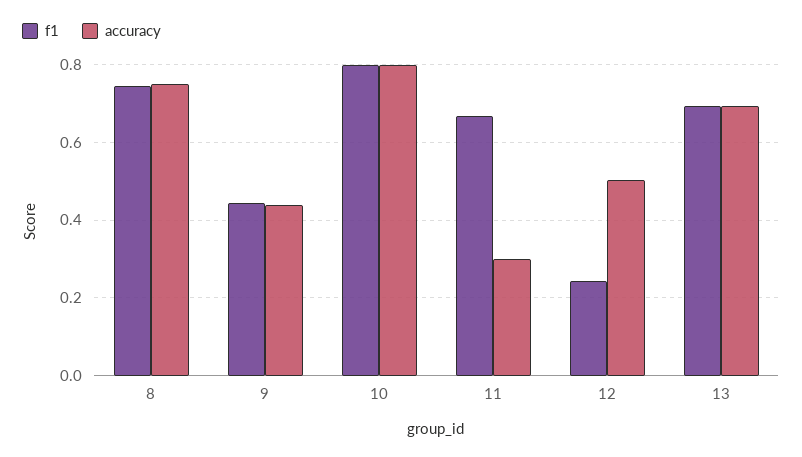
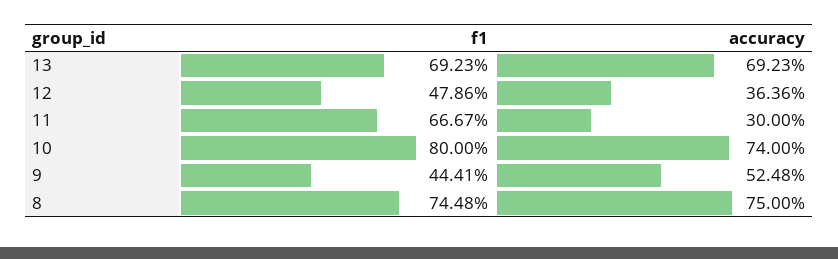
accuracy, 9: 0.44 -> 0.5248
accuracy, 10: 0.8 -> 0.74
f1, 12: 0.24 -> 0.4786
accuracy, 12: 0.5 -> 0.3636

